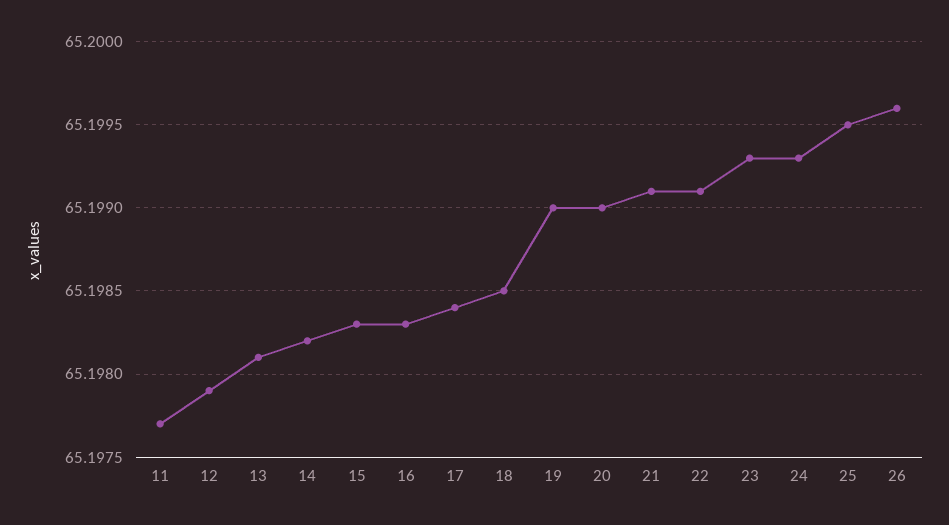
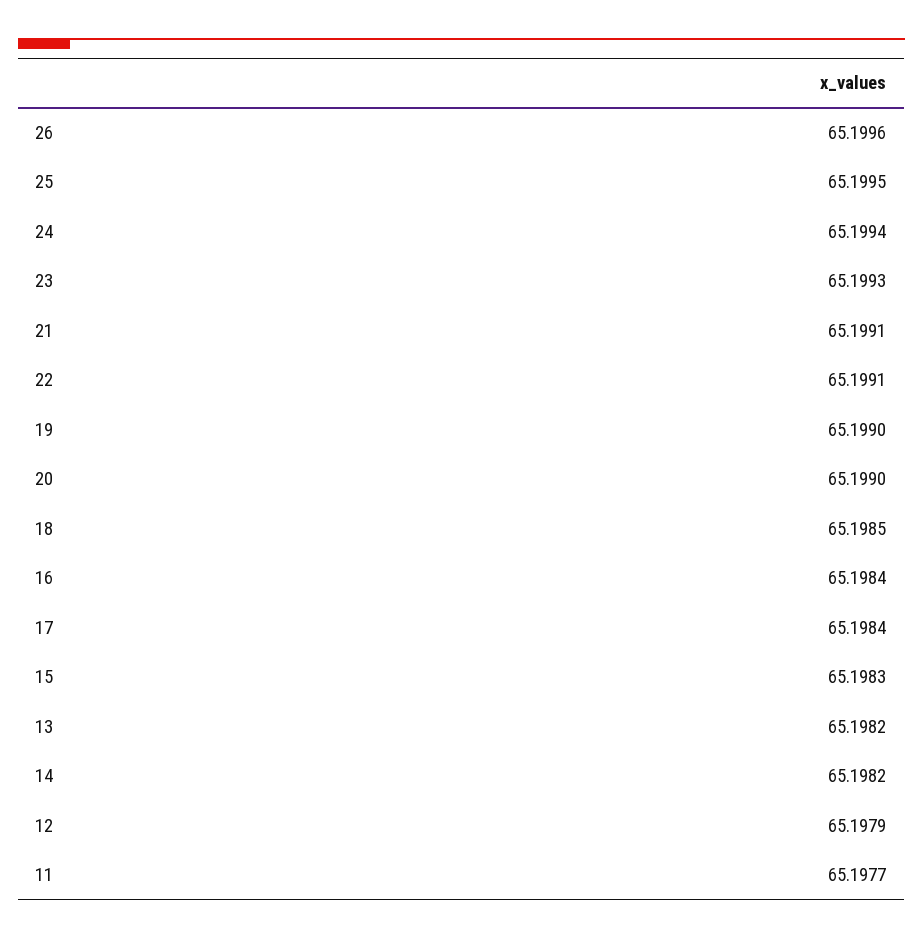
13: 65.1981 -> 65.1982
16: 65.1983 -> 65.1984
24: 65.1993 -> 65.1994

